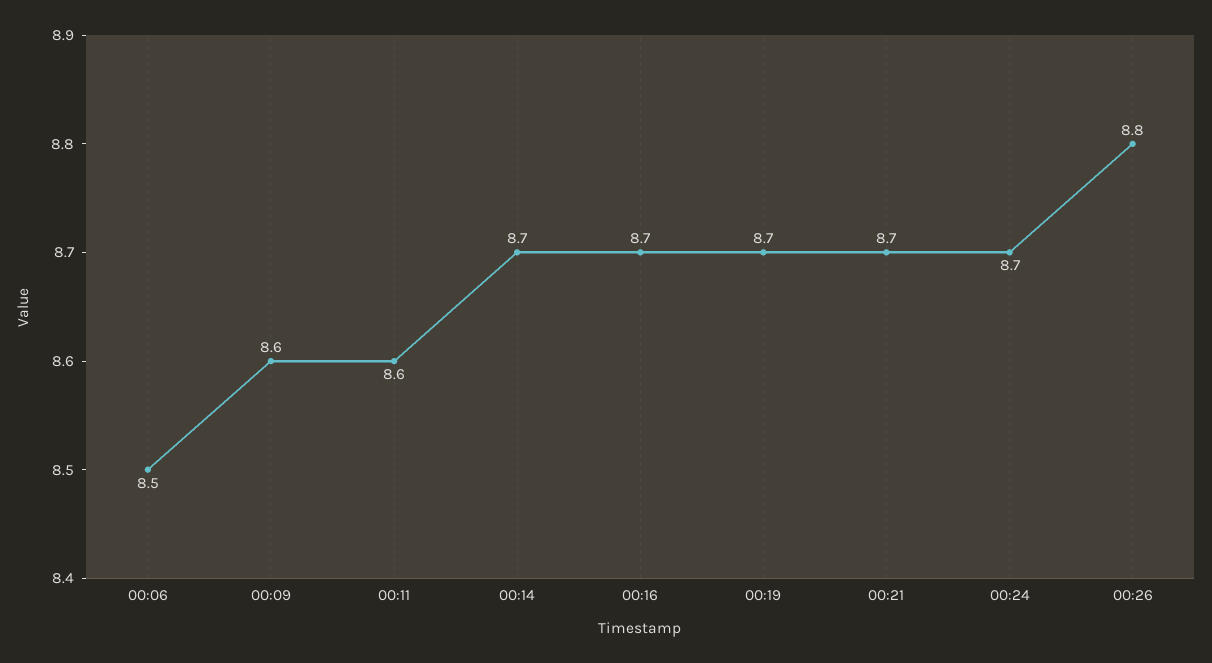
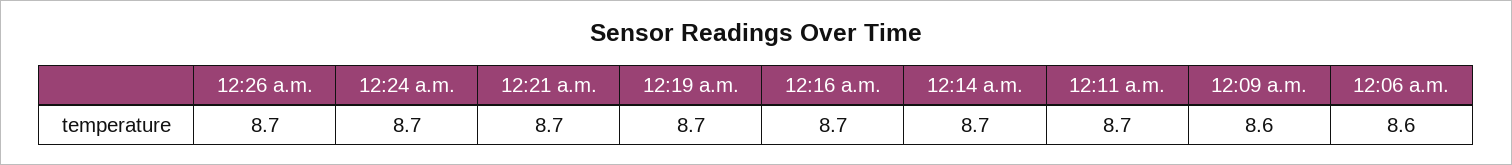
00:06: 8.5 -> 8.6
00:11: 8.6 -> 8.7
00:26: 8.8 -> 8.7

